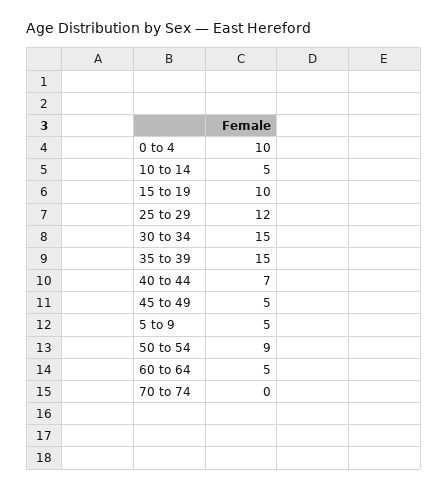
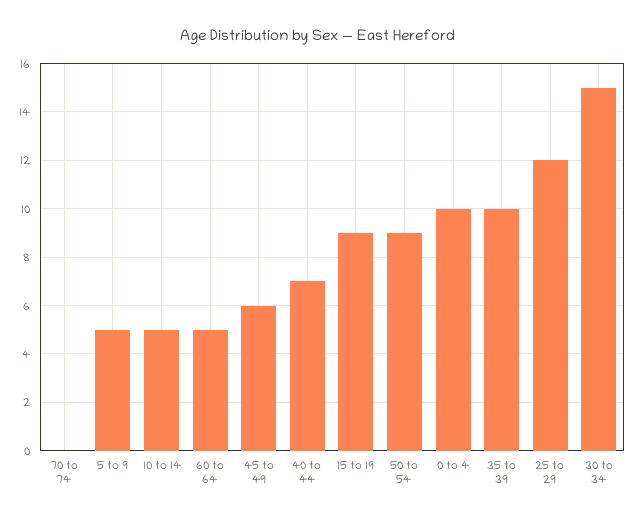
15 to 19: 10 -> 9
35 to 39: 15 -> 10
45 to 49: 5 -> 6

